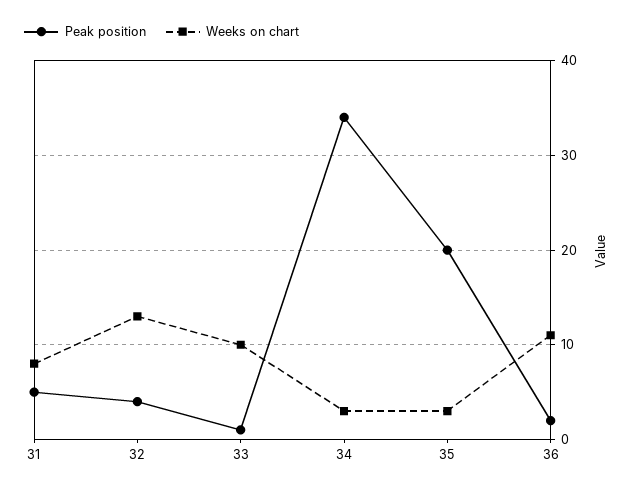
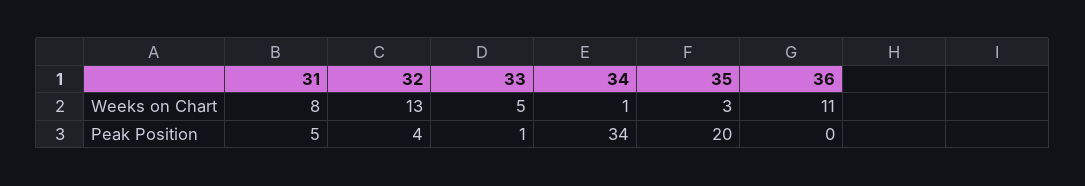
Weeks on chart, 33: 10 -> 5
Weeks on chart, 34: 3 -> 1
Peak position, 36: 2 -> 0

